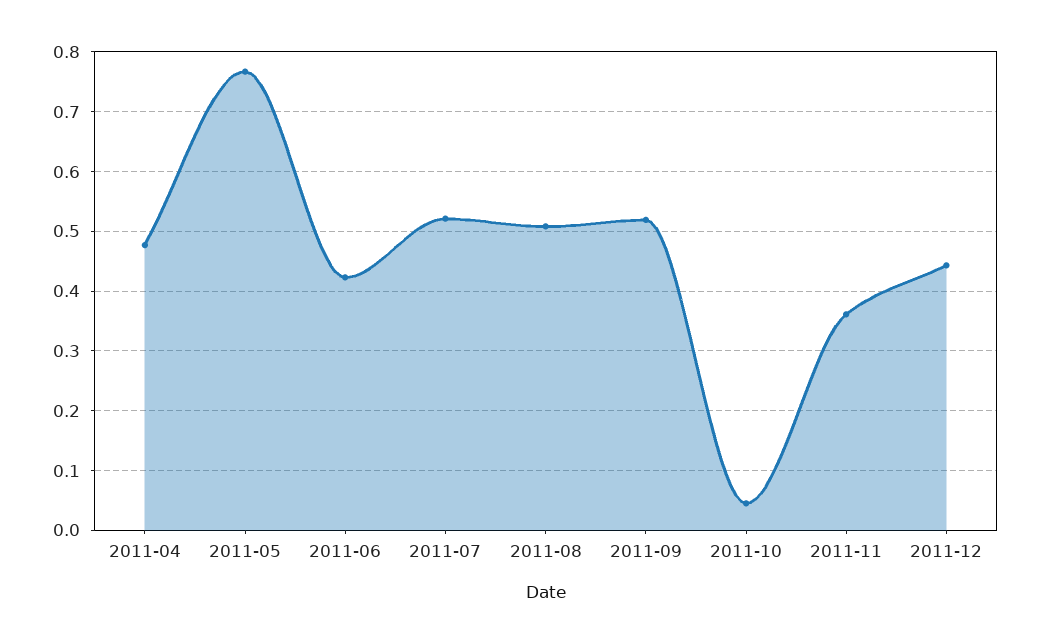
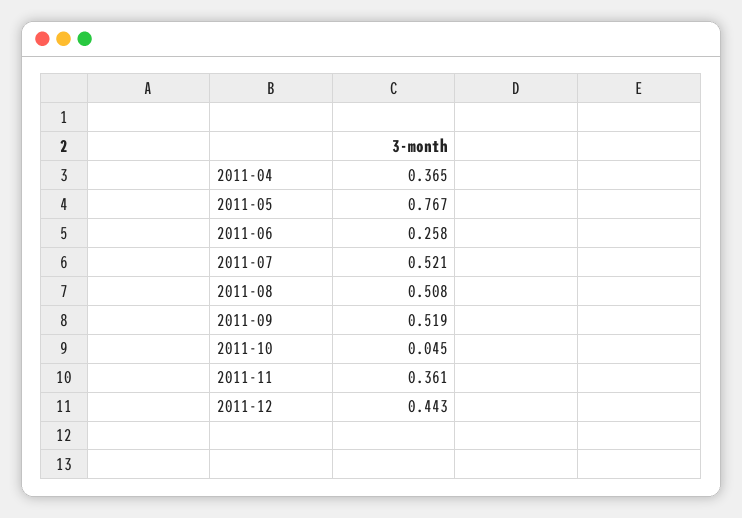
2011-04: 0.48 -> 0.365
2011-06: 0.42 -> 0.258

